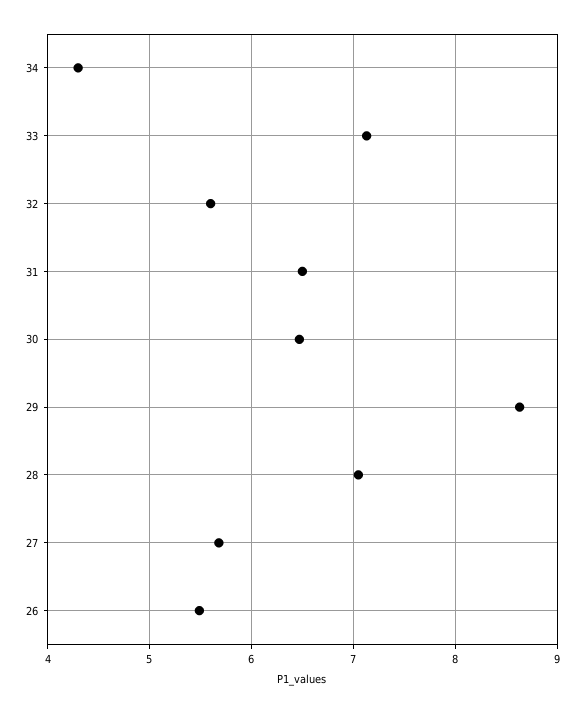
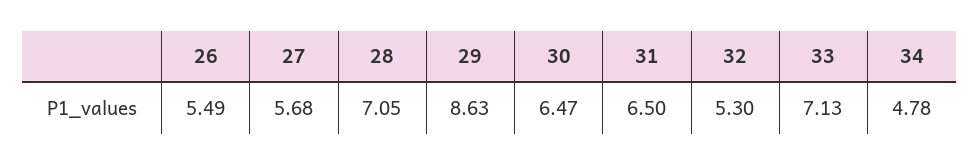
34: 4.3 -> 4.78
32: 5.6 -> 5.3

